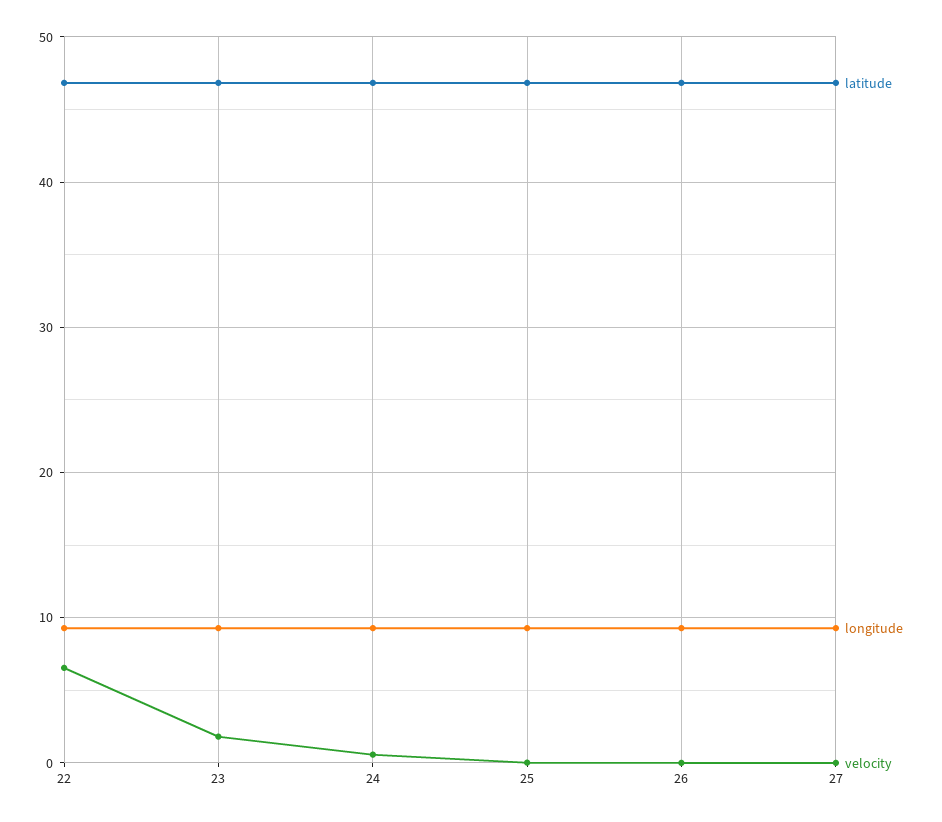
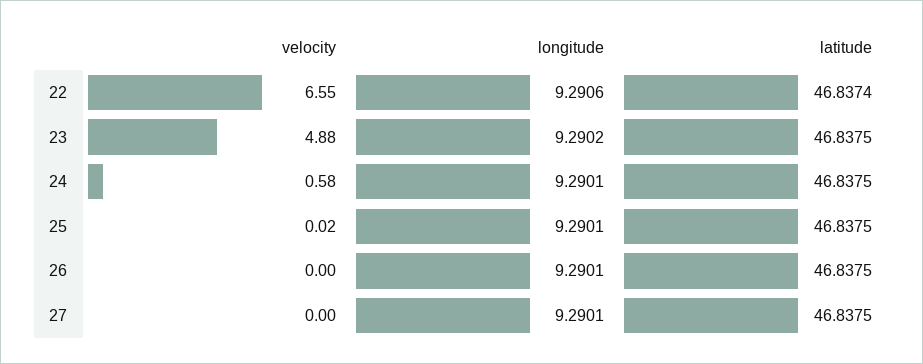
velocity, 23: 2 -> 4.88

